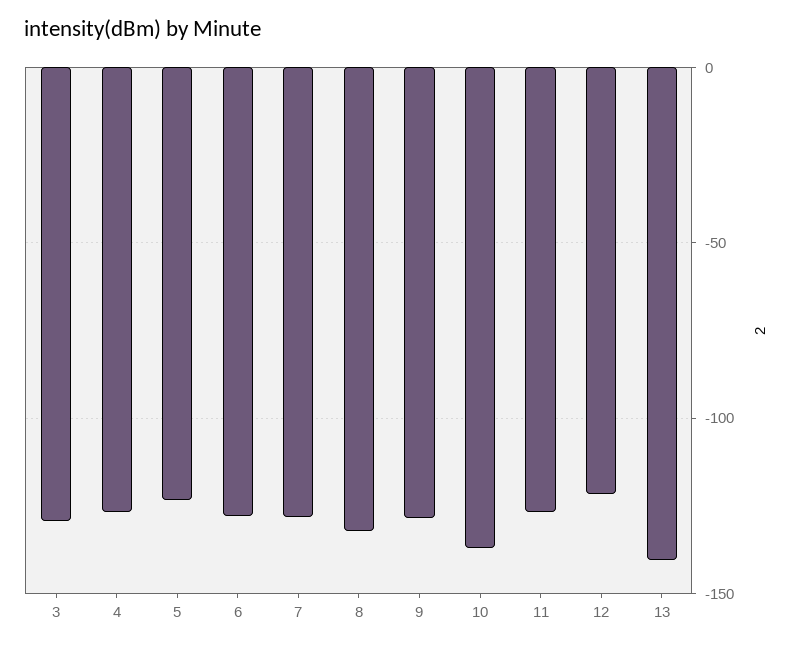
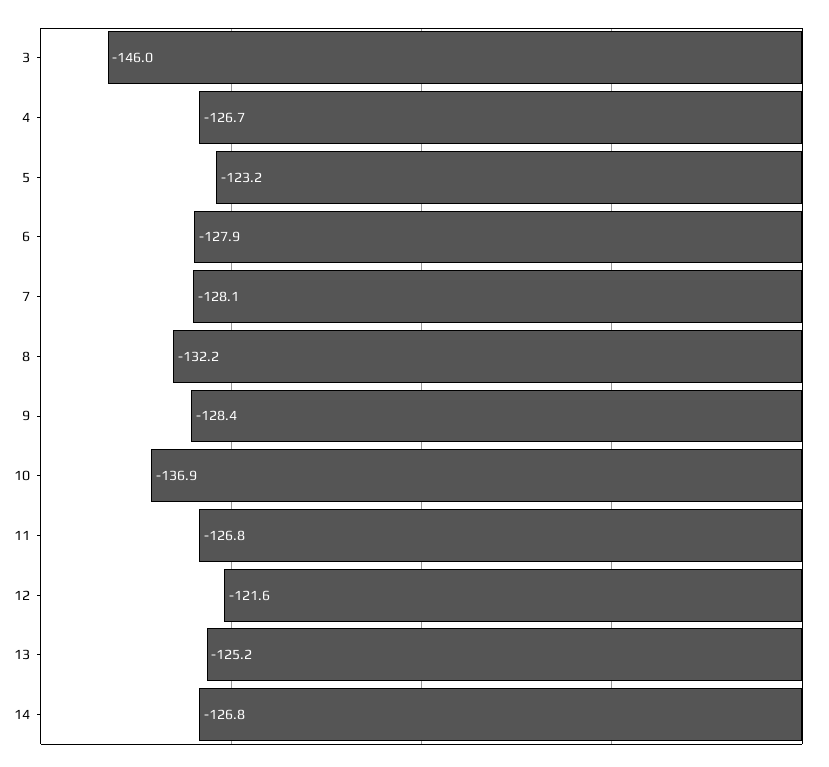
3: -130 -> -146
13: -140 -> -125.2
14: none -> -126.8

